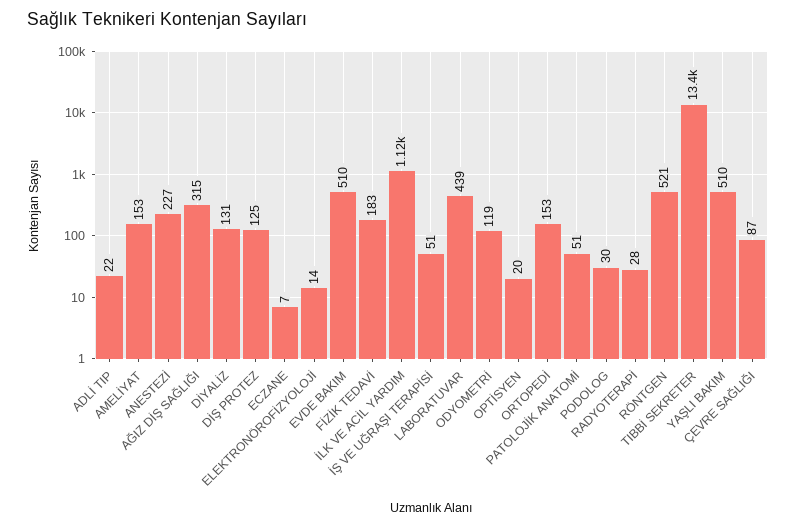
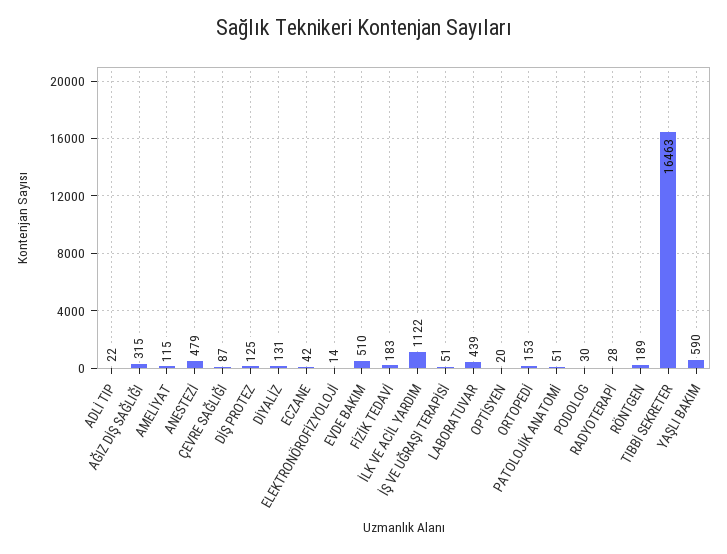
AMELİYAT: 153 -> 115
ANESTEZİ: 227 -> 479
ECZANE: 7 -> 42
ODYOMETRİ: 119 -> none
RÖNTGEN: 521 -> 189
TIBBİ SEKRETER: 13400 -> 16463
YAŞLI BAKIM: 510 -> 590

